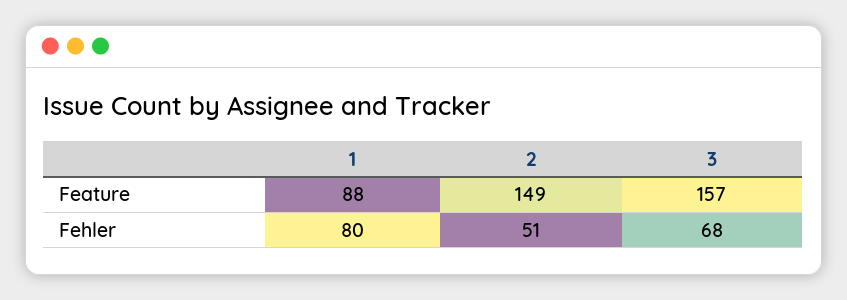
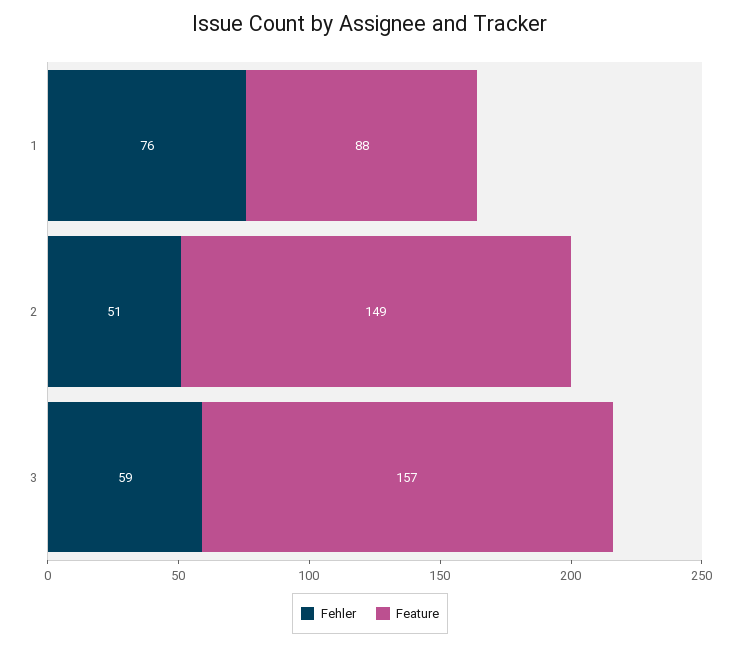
Fehler, 1: 80 -> 76
Fehler, 3: 68 -> 59

